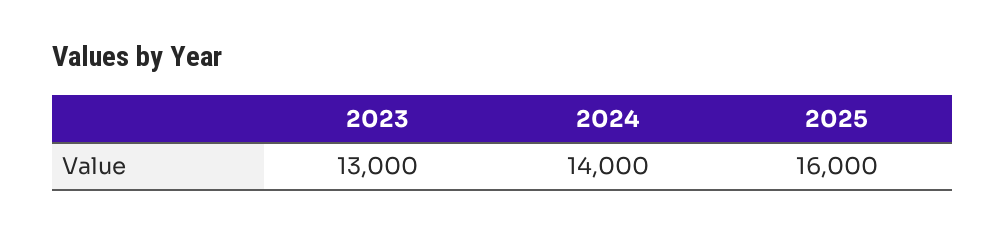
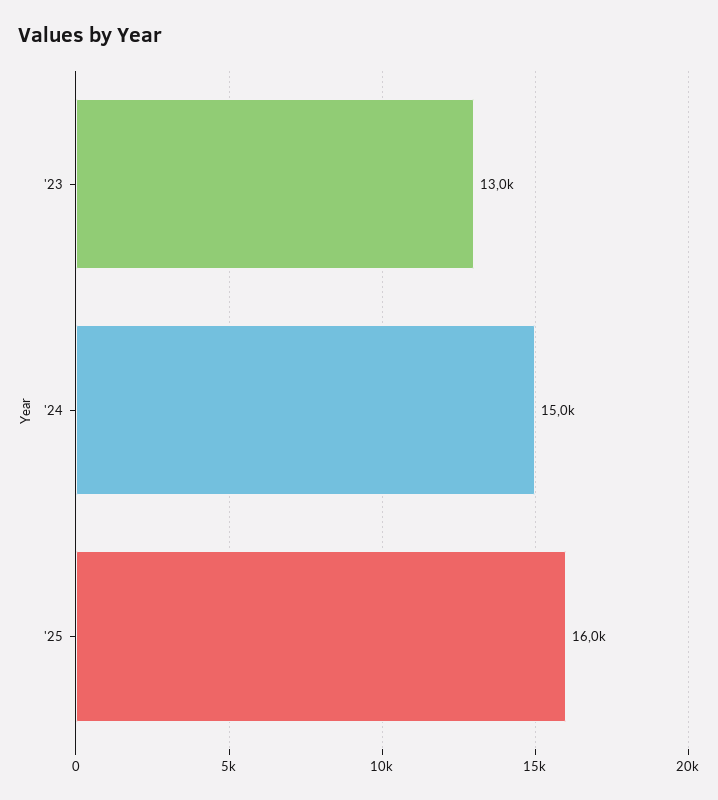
2024: 14000 -> 15000

